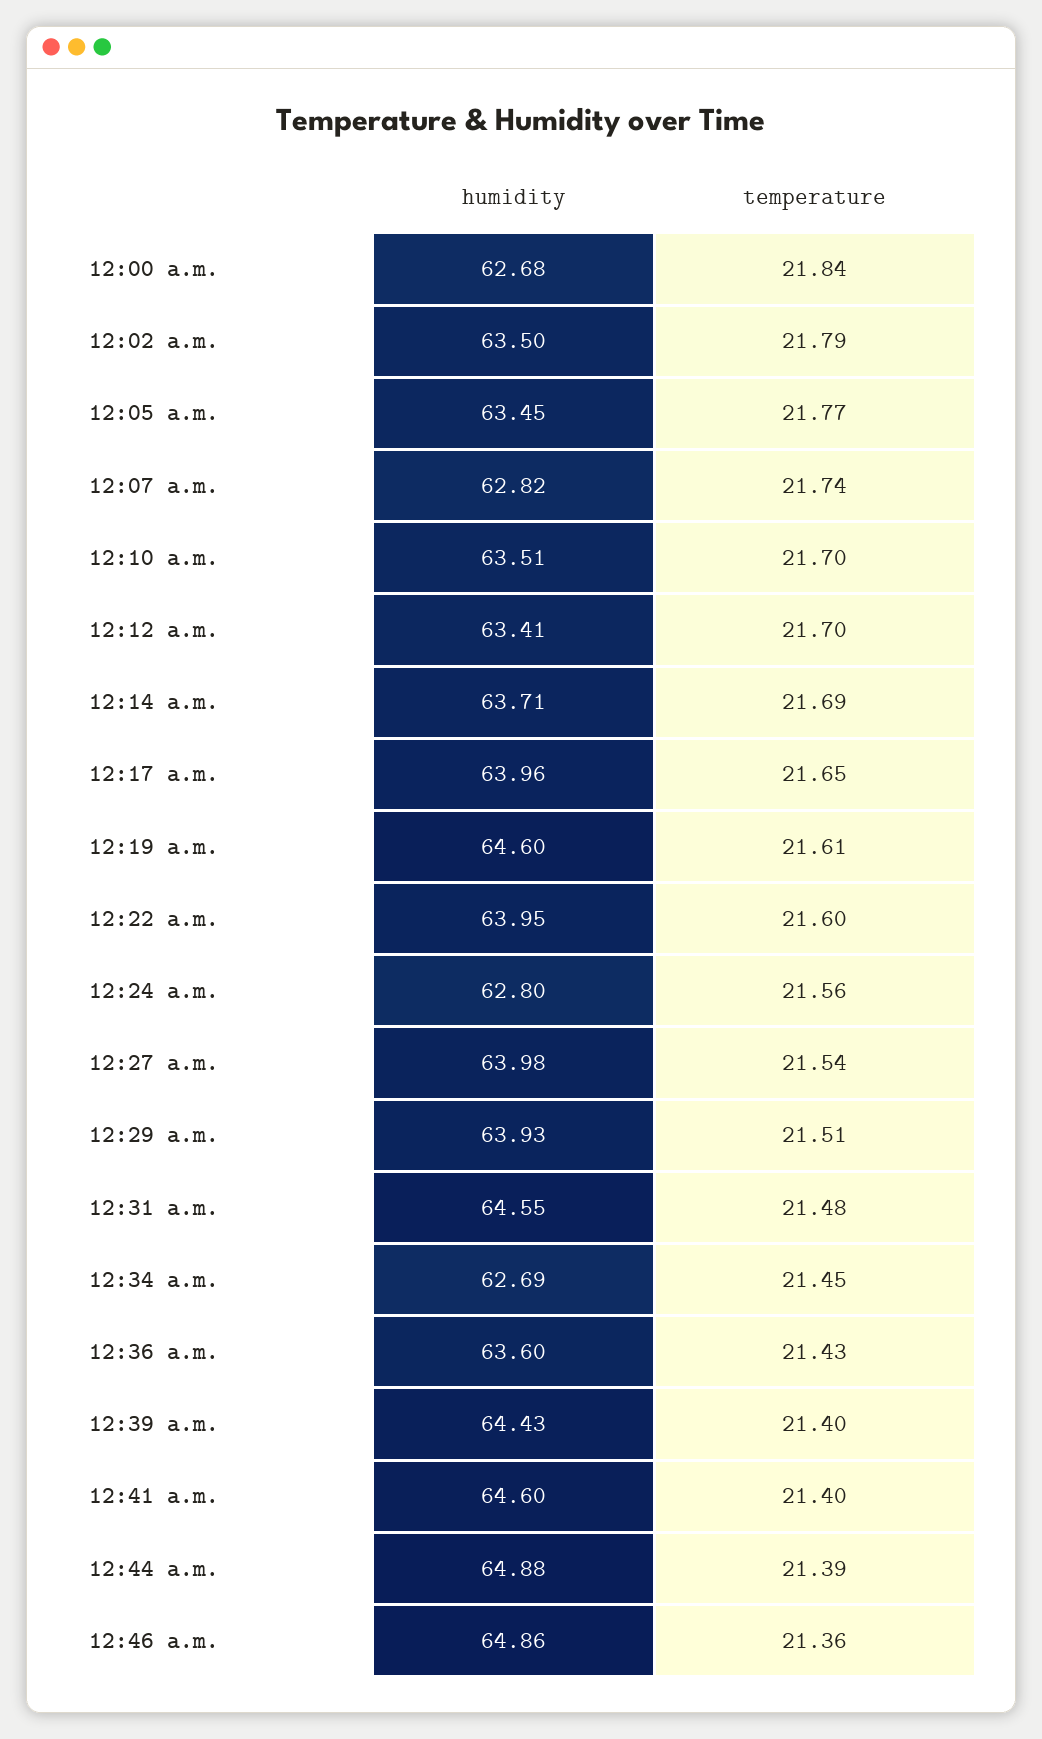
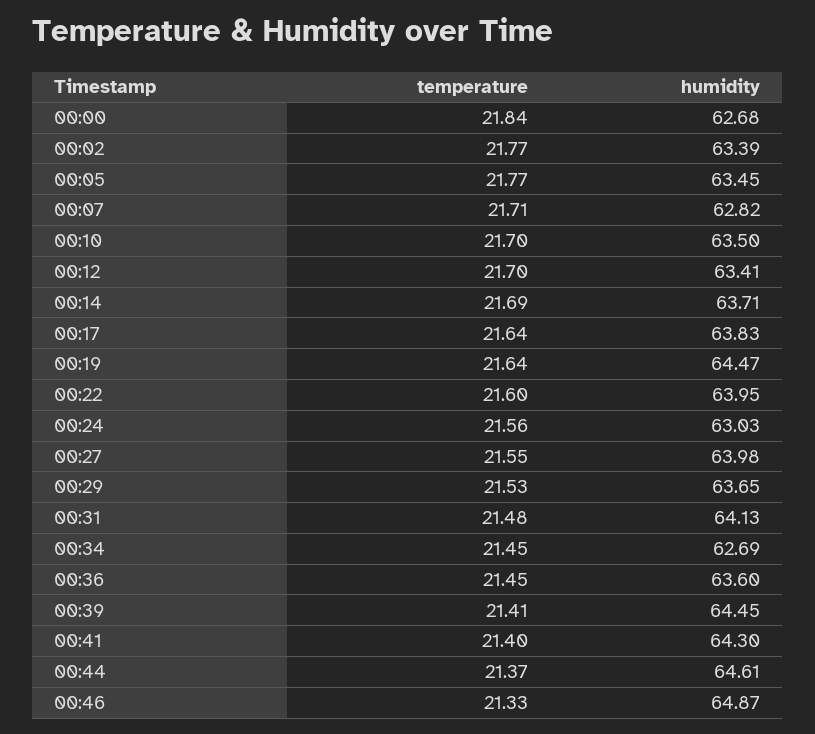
humidity, 12:02 a.m.: 63.5 -> 63.39
temperature, 12:02 a.m.: 21.79 -> 21.77
temperature, 12:07 a.m.: 21.74 -> 21.71
humidity, 12:10 a.m.: 63.51 -> 63.5
humidity, 12:17 a.m.: 63.96 -> 63.83
temperature, 12:17 a.m.: 21.65 -> 21.64
humidity, 12:19 a.m.: 64.6 -> 64.47
temperature, 12:19 a.m.: 21.61 -> 21.64
humidity, 12:24 a.m.: 62.8 -> 63.03
temperature, 12:27 a.m.: 21.54 -> 21.55
humidity, 12:29 a.m.: 63.93 -> 63.65
temperature, 12:29 a.m.: 21.51 -> 21.53
humidity, 12:31 a.m.: 64.55 -> 64.13
temperature, 12:36 a.m.: 21.43 -> 21.45
humidity, 12:39 a.m.: 64.43 -> 64.45
temperature, 12:39 a.m.: 21.4 -> 21.41
humidity, 12:41 a.m.: 64.6 -> 64.3
humidity, 12:44 a.m.: 64.88 -> 64.61
temperature, 12:44 a.m.: 21.39 -> 21.37
humidity, 12:46 a.m.: 64.86 -> 64.87
temperature, 12:46 a.m.: 21.36 -> 21.33

